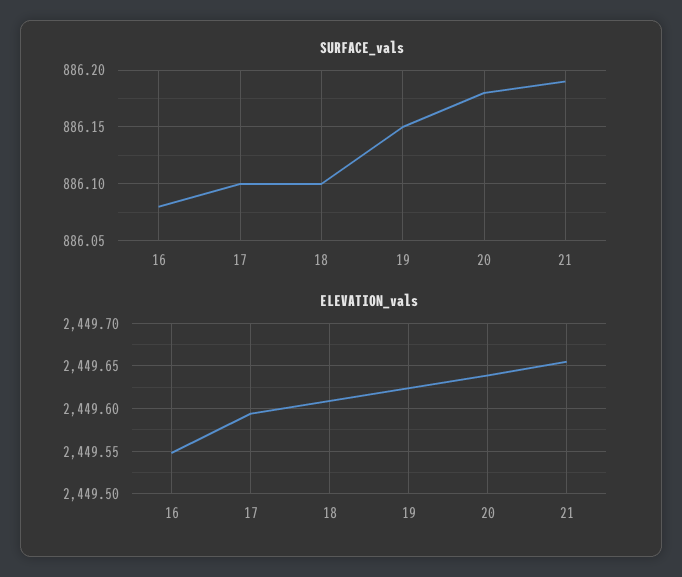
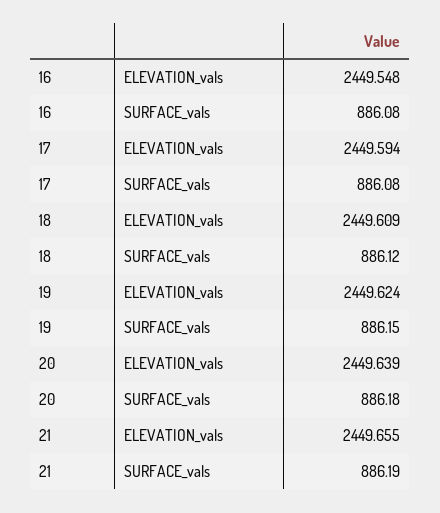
SURFACE_vals, 17: 886.1 -> 886.08
SURFACE_vals, 18: 886.1 -> 886.12

